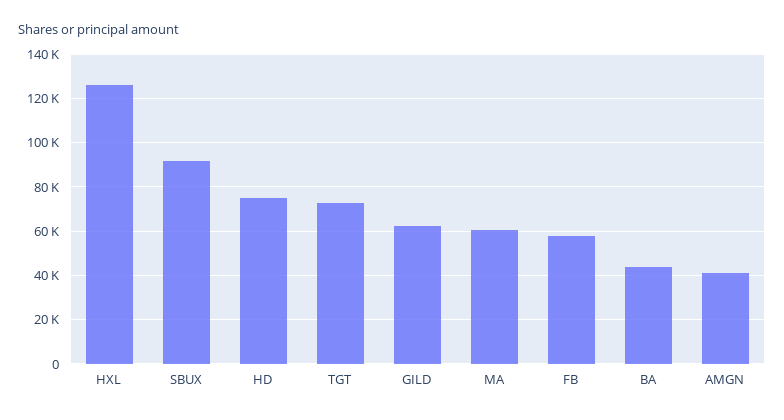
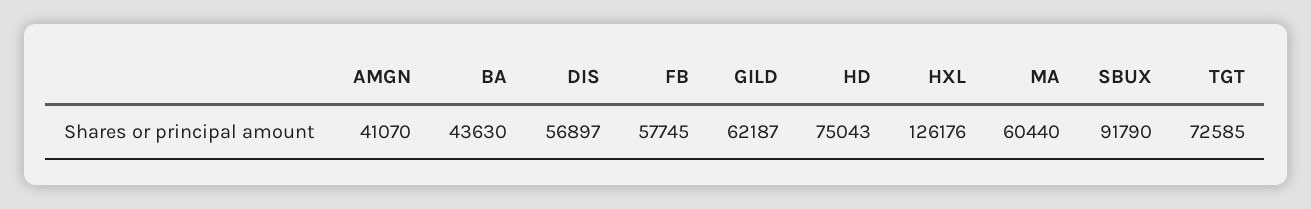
DIS: none -> 56897

